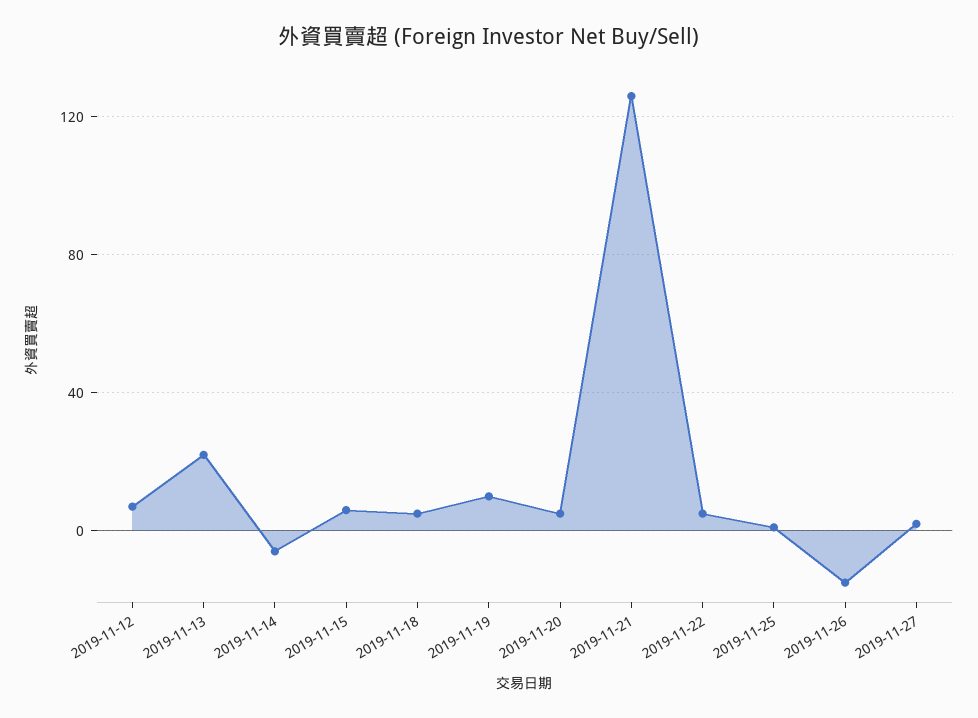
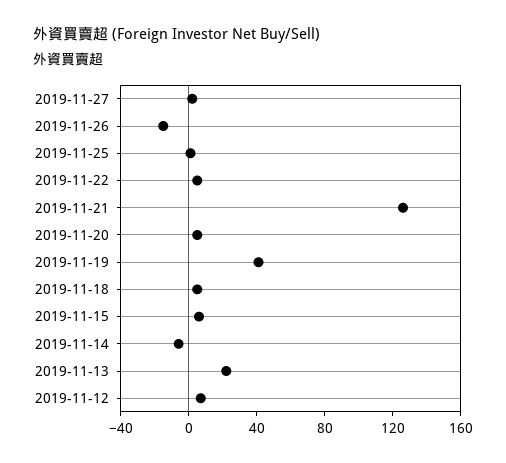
2019-11-19: 10 -> 40

